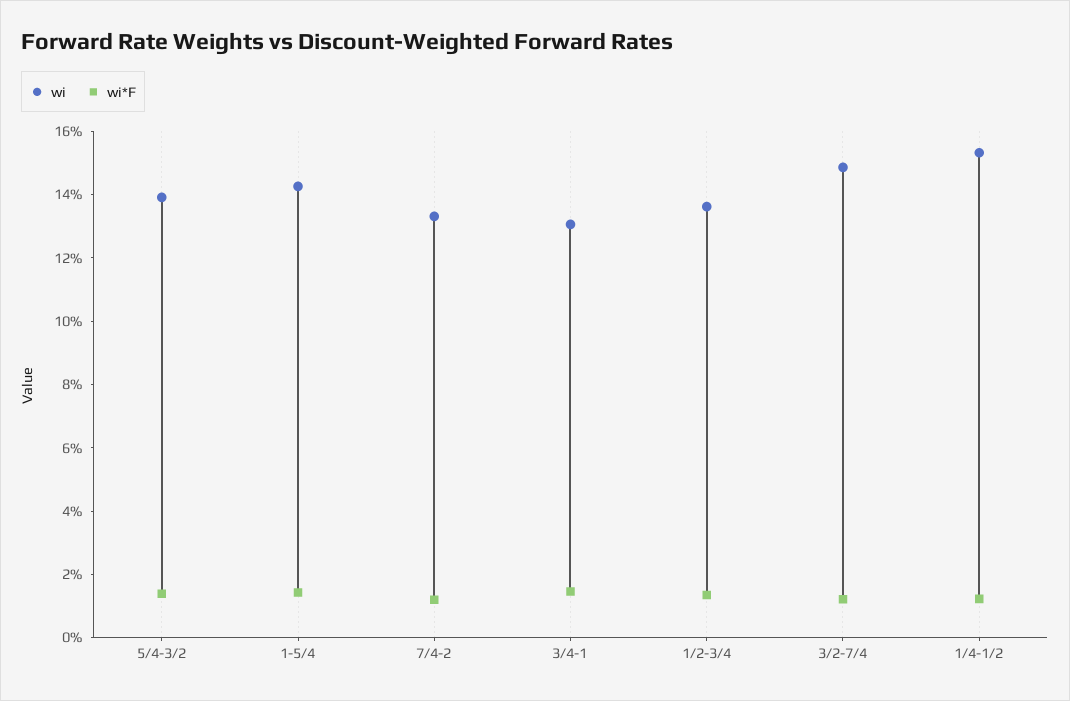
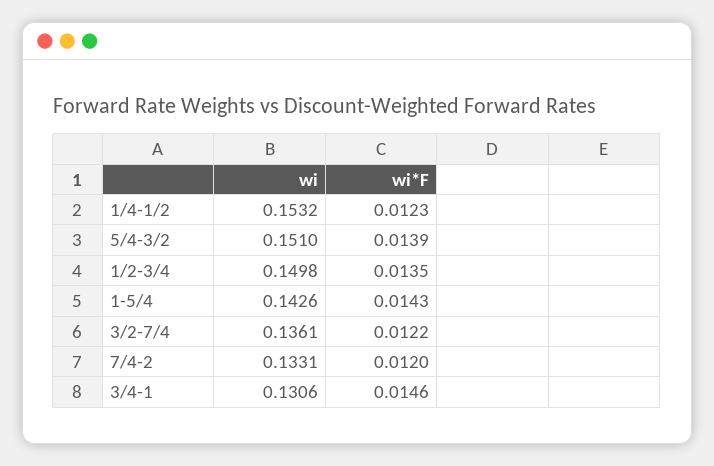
wi, 5/4-3/2: 0.14 -> 0.151
wi, 1/2-3/4: 0.135 -> 0.1498
wi, 3/2-7/4: 0.15 -> 0.1361

